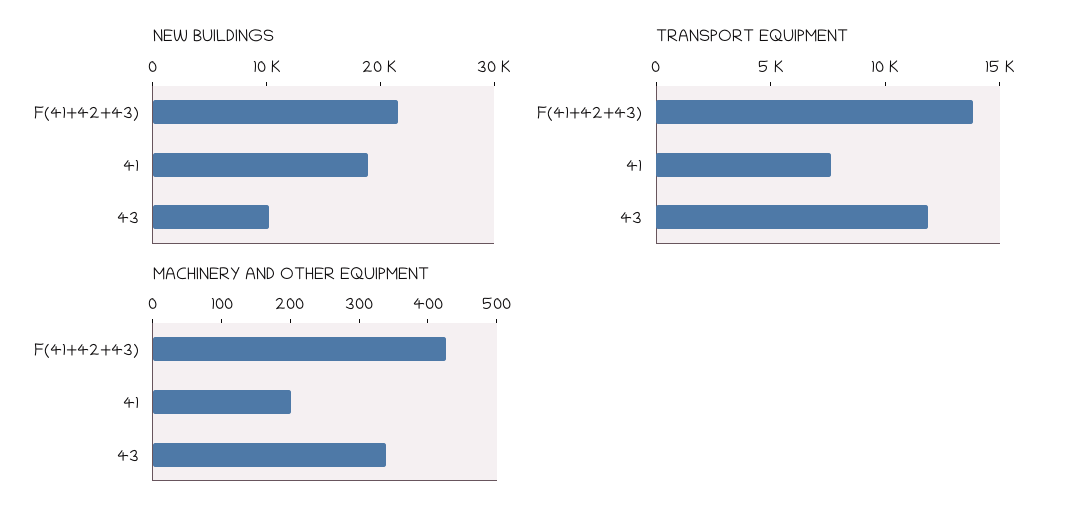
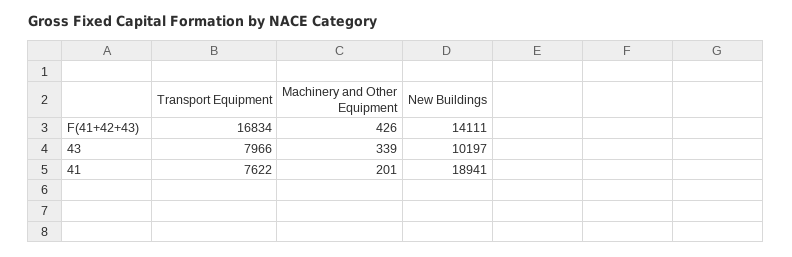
NEW BUILDINGS, F(41+42+43): 22000 -> 14111
TRANSPORT EQUIPMENT, F(41+42+43): 14000 -> 16834
TRANSPORT EQUIPMENT, 43: 12000 -> 7966

